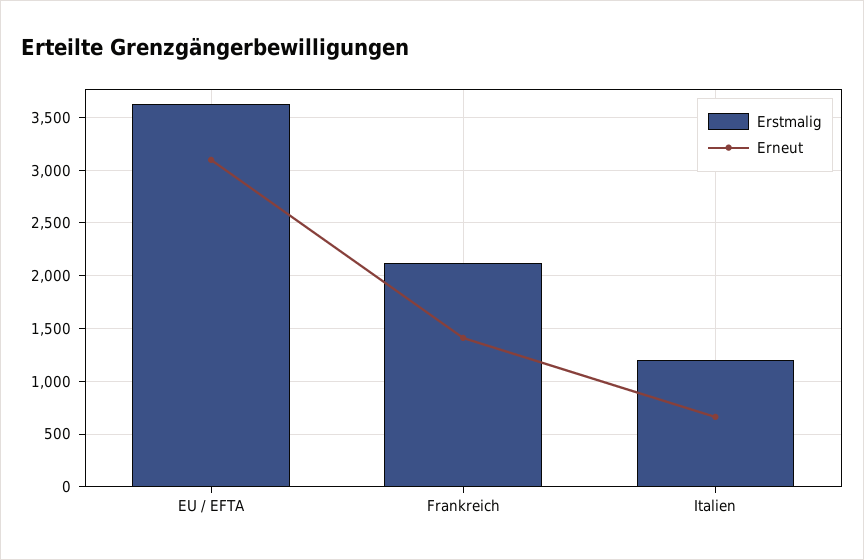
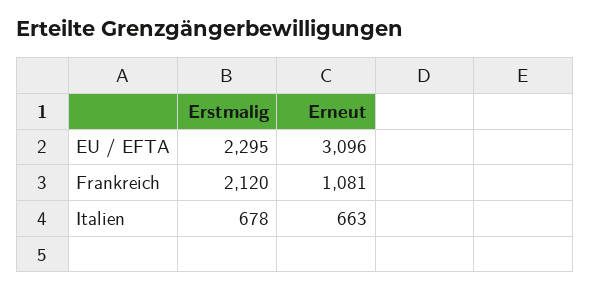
Erstmalig, EU / EFTA: 3600 -> 2295
Erneut, Frankreich: 1400 -> 1081
Erstmalig, Italien: 1200 -> 678

